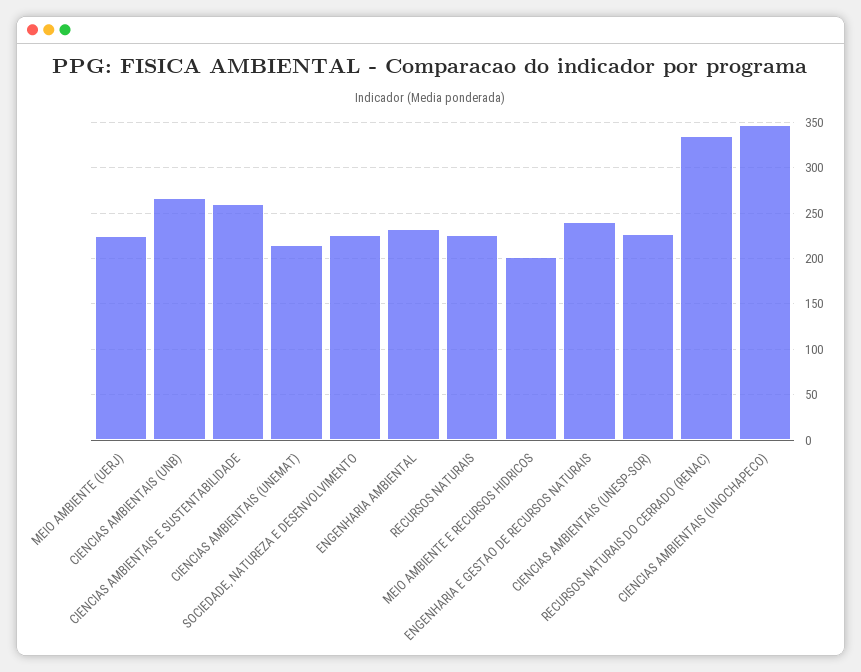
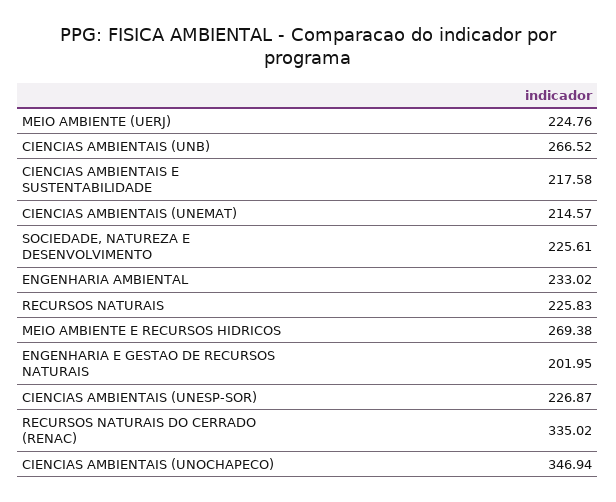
CIENCIAS AMBIENTAIS E SUSTENTABILIDADE: 260 -> 217.58
MEIO AMBIENTE E RECURSOS HIDRICOS: 200 -> 269.38
ENGENHARIA E GESTAO DE RECURSOS NATURAIS: 240 -> 201.95

